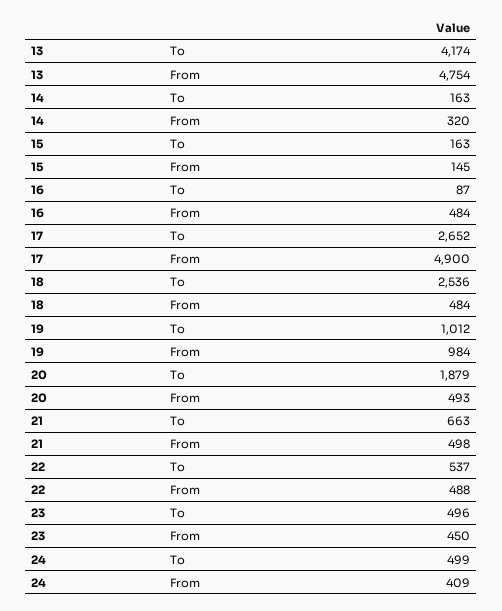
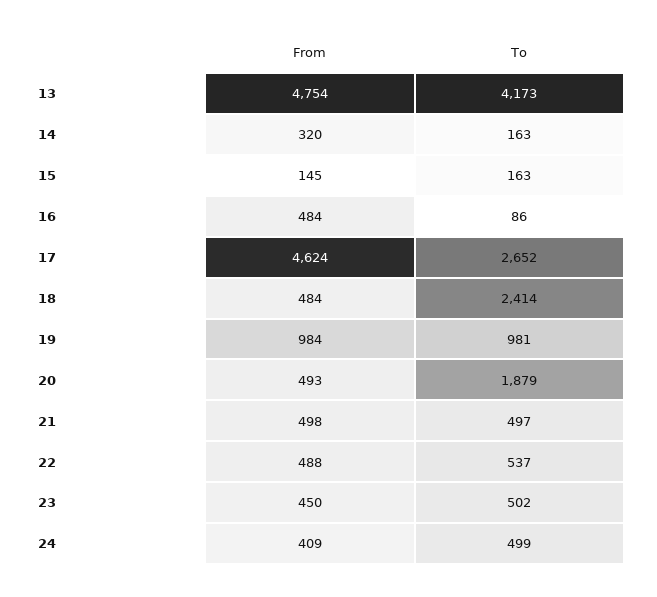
13, To: 4174 -> 4173
16, To: 87 -> 86
17, From: 4900 -> 4624
18, To: 2536 -> 2414
19, To: 1012 -> 981
21, To: 663 -> 497
23, To: 496 -> 502

